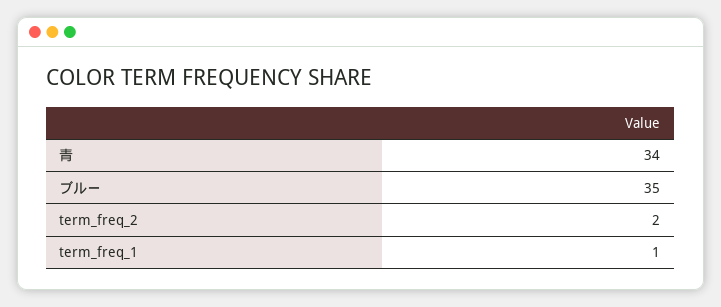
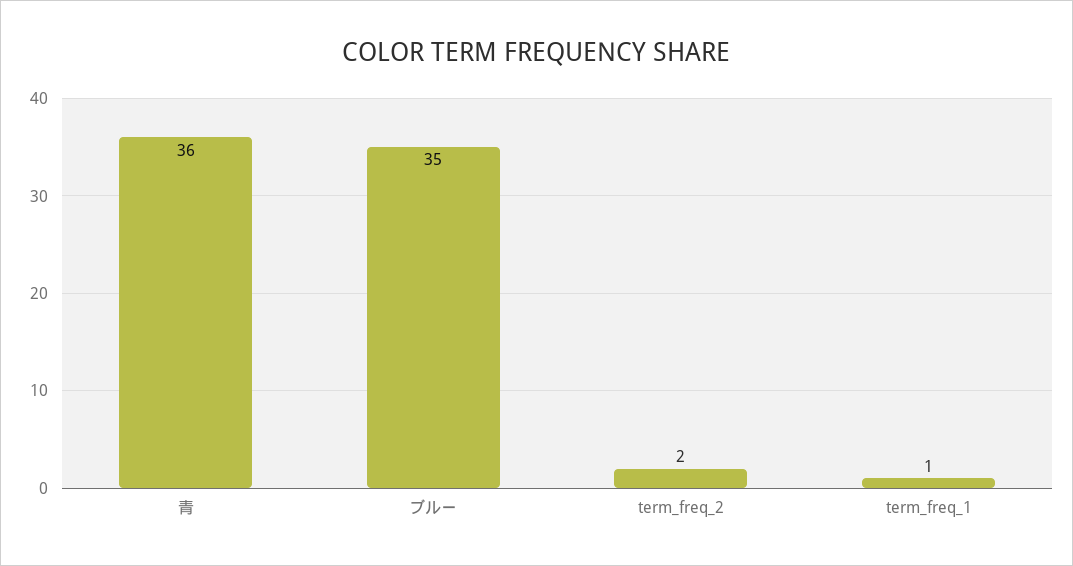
青: 34 -> 36

